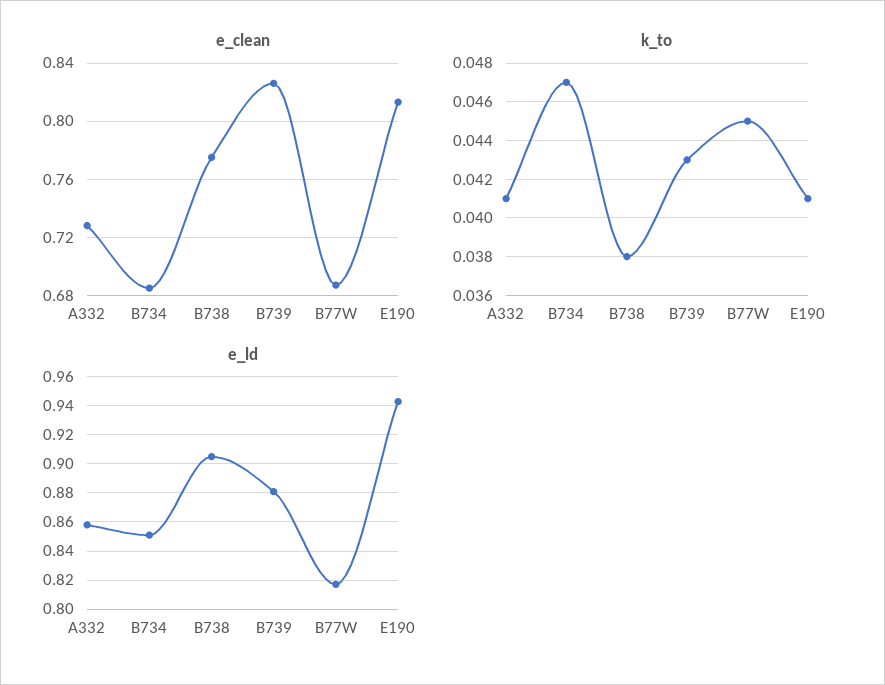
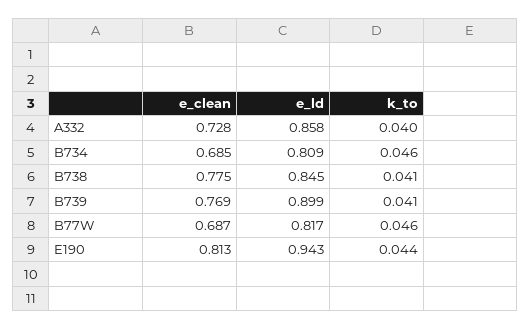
e_clean, B739: 0.825 -> 0.769
k_to, A332: 0.041 -> 0.04
k_to, B734: 0.047 -> 0.046
k_to, B738: 0.038 -> 0.041
k_to, B739: 0.043 -> 0.041
k_to, B77W: 0.045 -> 0.046
k_to, E190: 0.041 -> 0.044
e_ld, B734: 0.85 -> 0.809
e_ld, B738: 0.905 -> 0.845
e_ld, B739: 0.88 -> 0.899

